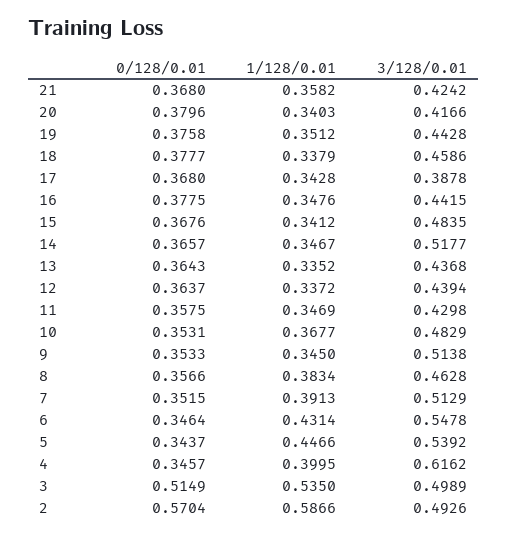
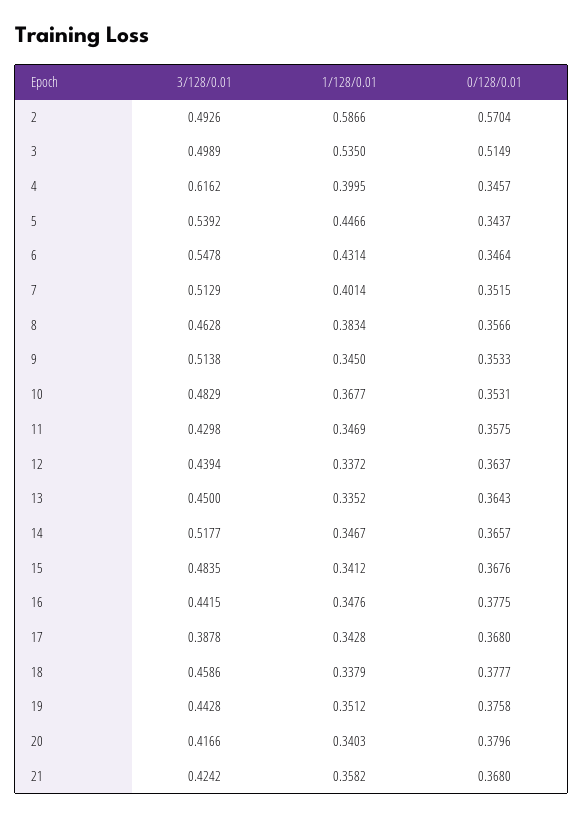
3/128/0.01, 13: 0.4368 -> 0.45
1/128/0.01, 7: 0.3913 -> 0.4014

